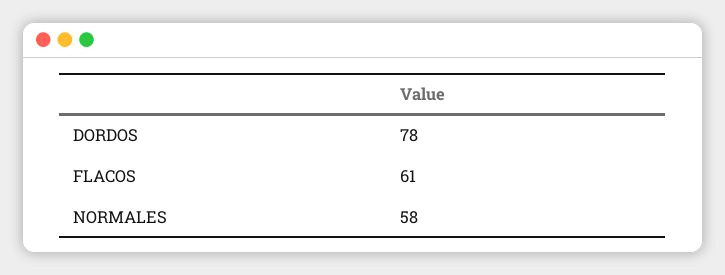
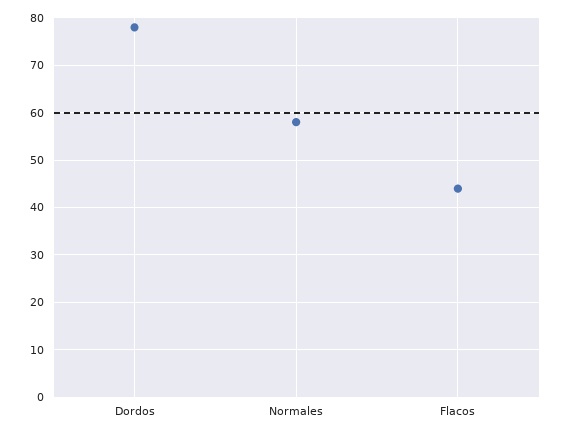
FLACOS: 61 -> 45

